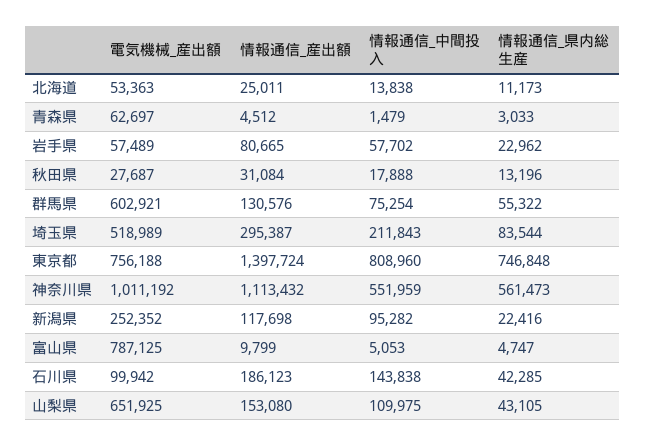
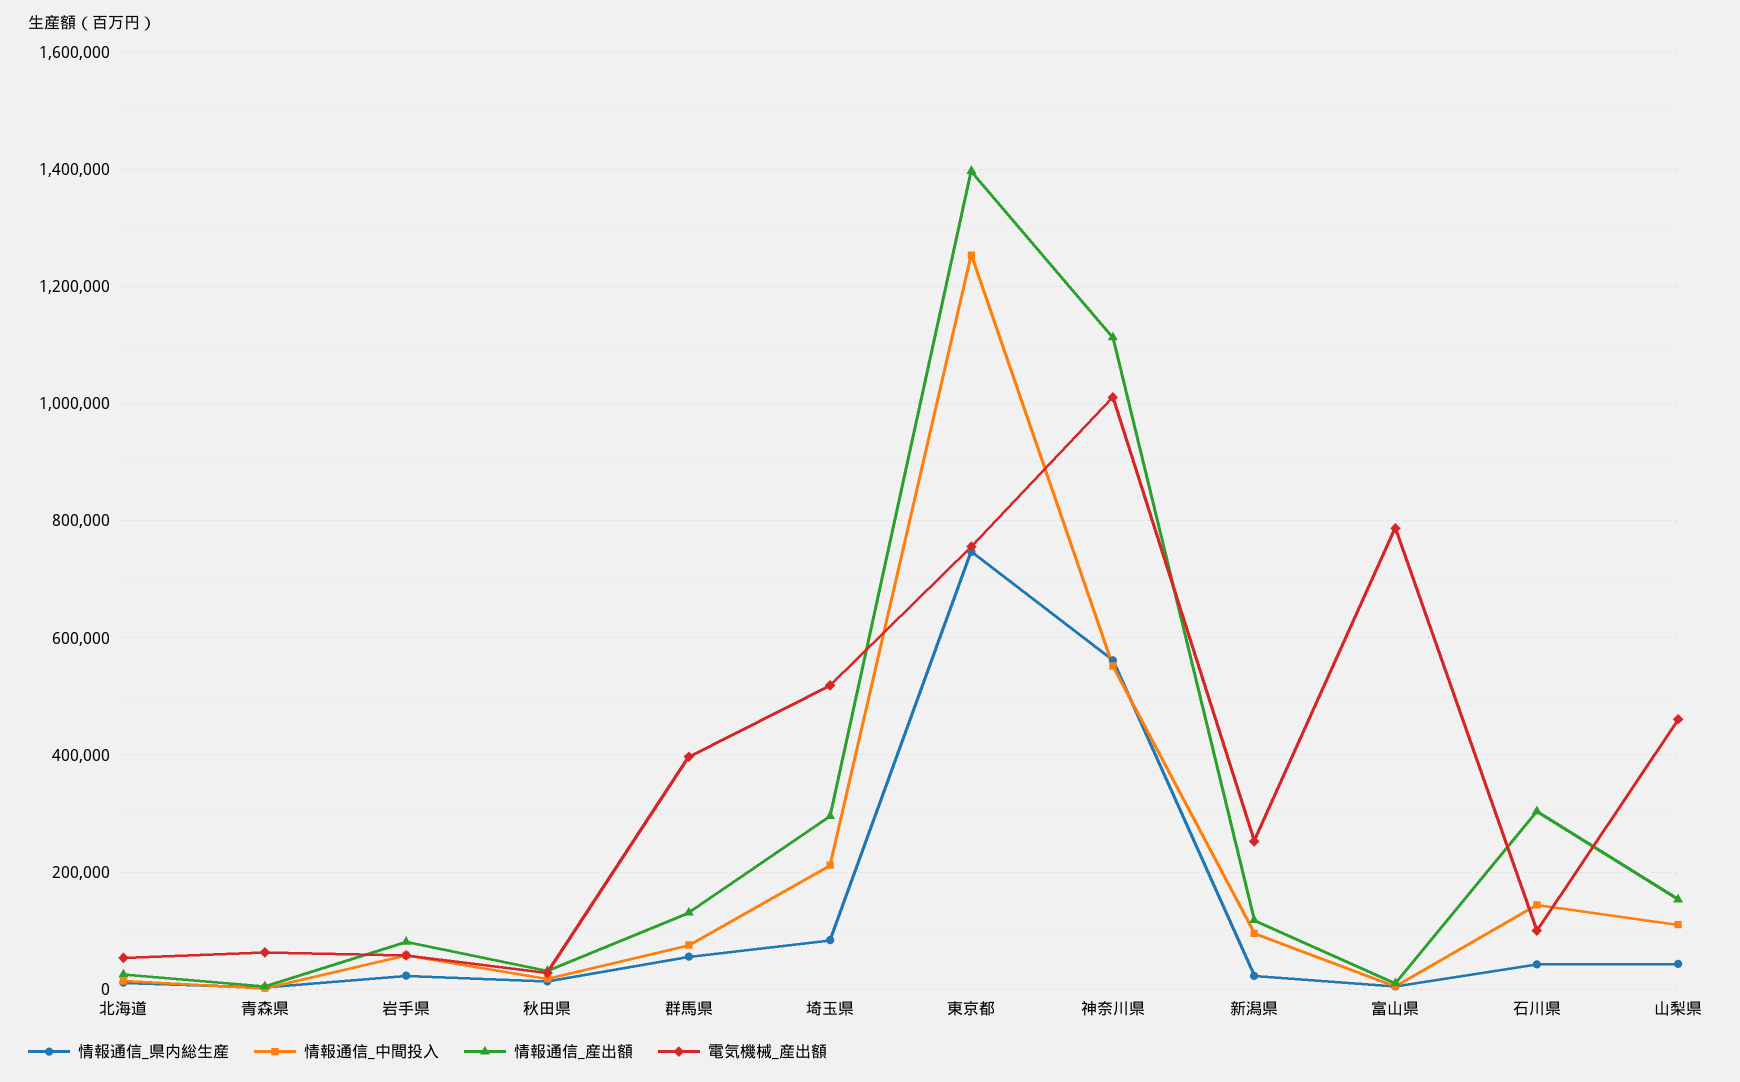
電気機械_産出額, 群馬県: 602921 -> 400000
情報通信_中間投入, 東京都: 808960 -> 1260000
情報通信_産出額, 石川県: 186123 -> 300000
電気機械_産出額, 山梨県: 651925 -> 460000

